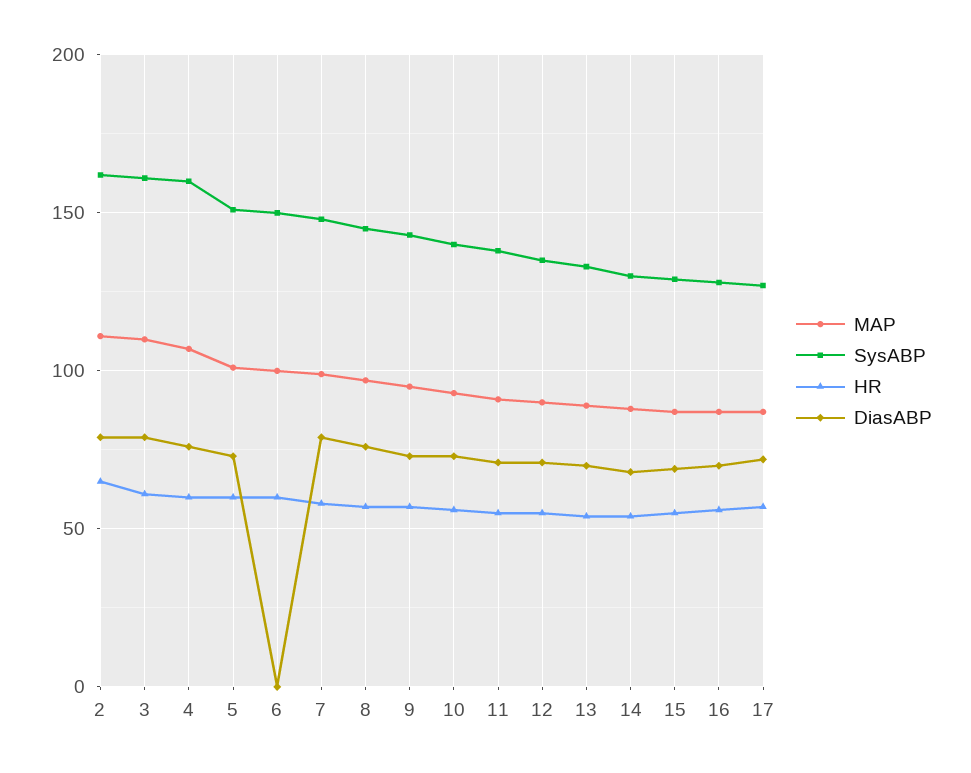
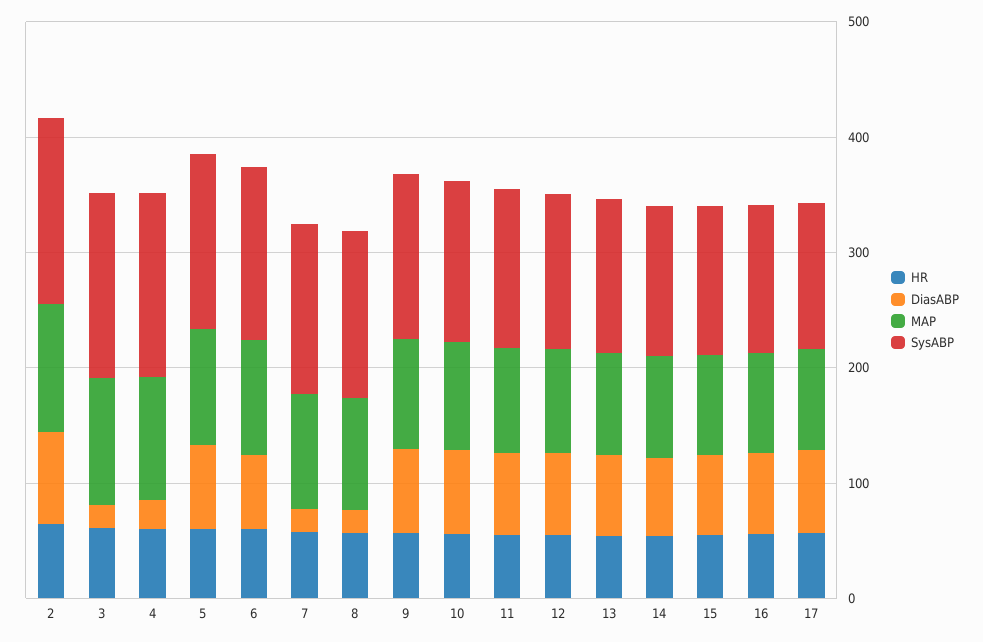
DiasABP, 3: 80 -> 20
DiasABP, 4: 75 -> 20
DiasABP, 6: 0 -> 60
DiasABP, 7: 80 -> 20
DiasABP, 8: 75 -> 20

